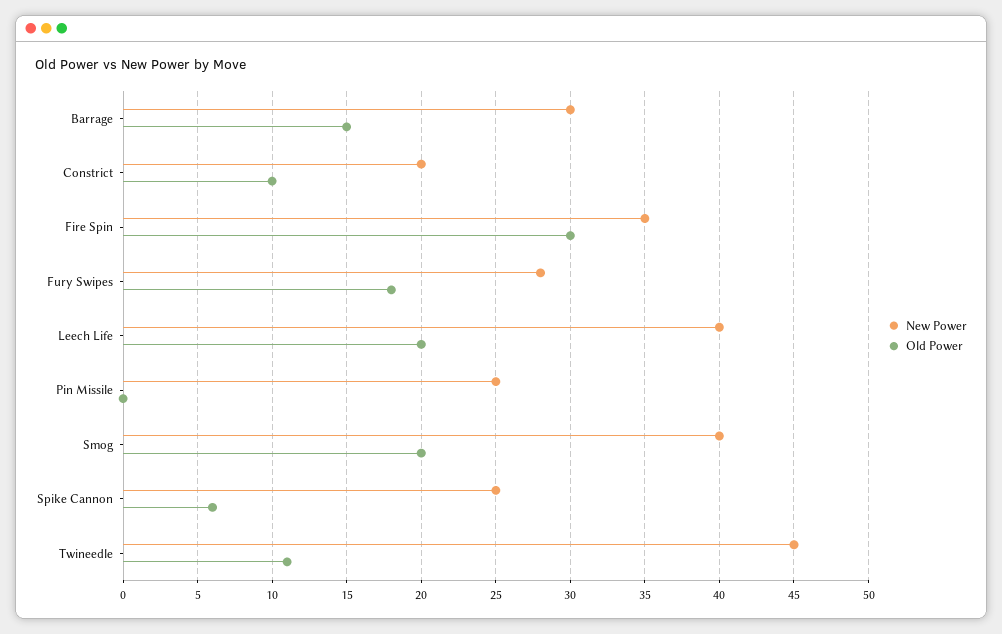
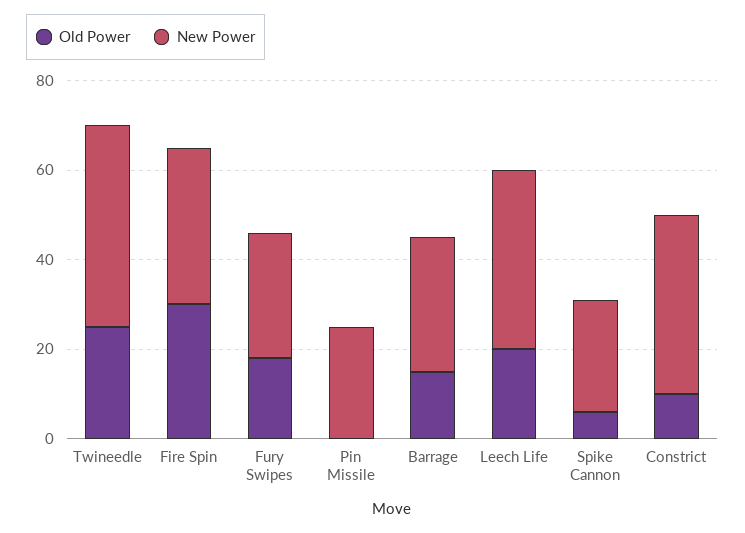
New Power, Constrict: 20 -> 40
New Power, Smog: 40 -> none
Old Power, Smog: 20 -> none
Old Power, Twineedle: 11 -> 25

